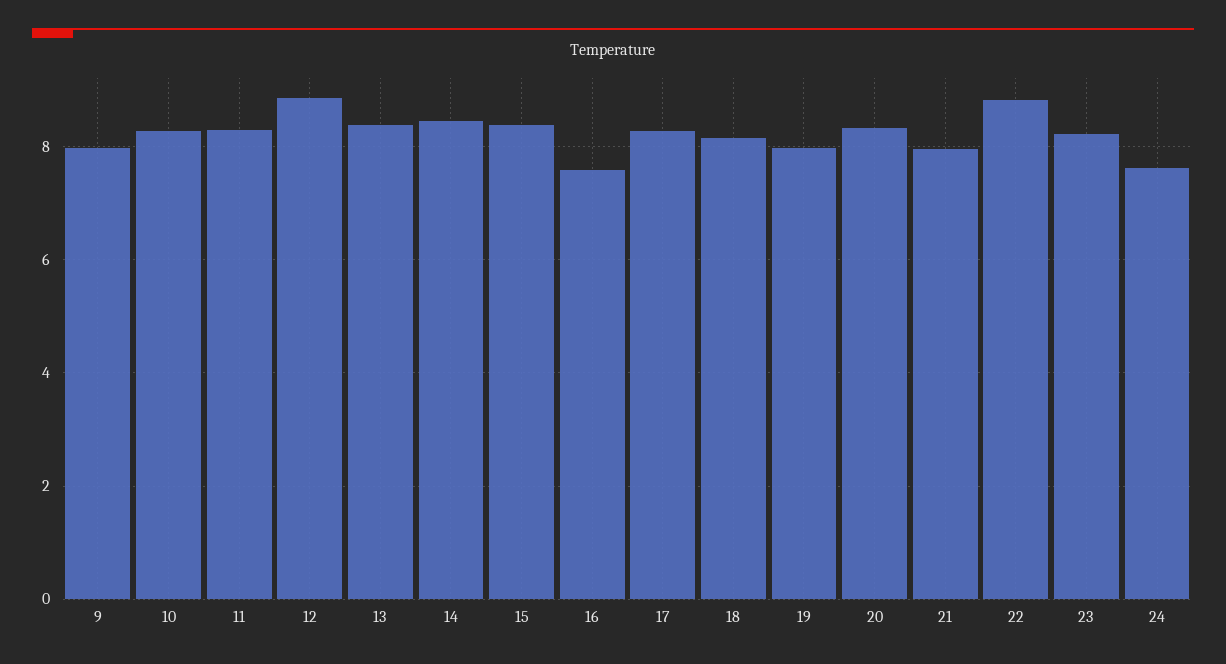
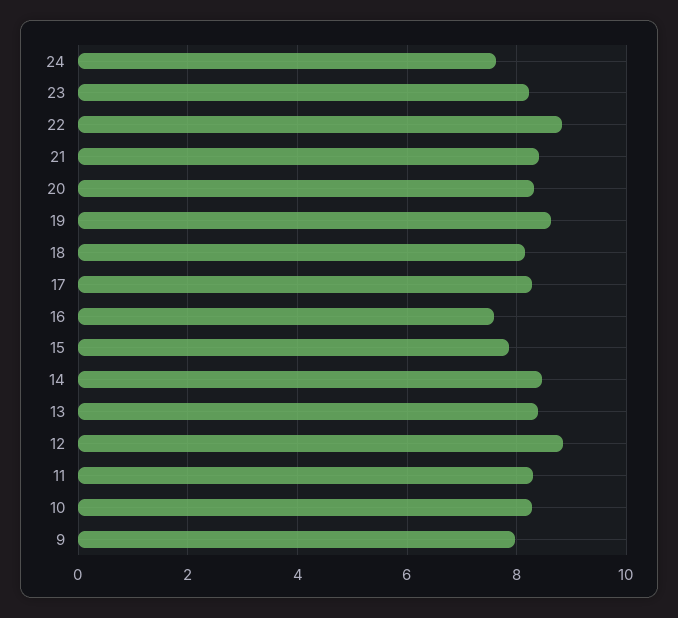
15: 8.4 -> 7.8
19: 8 -> 8.6
21: 8 -> 8.4

